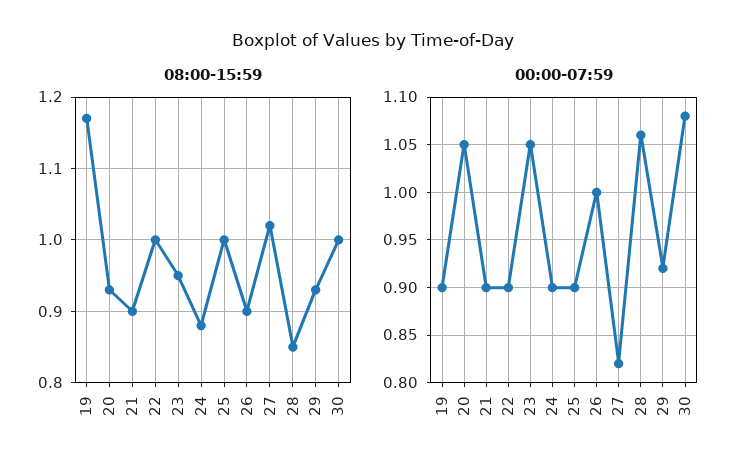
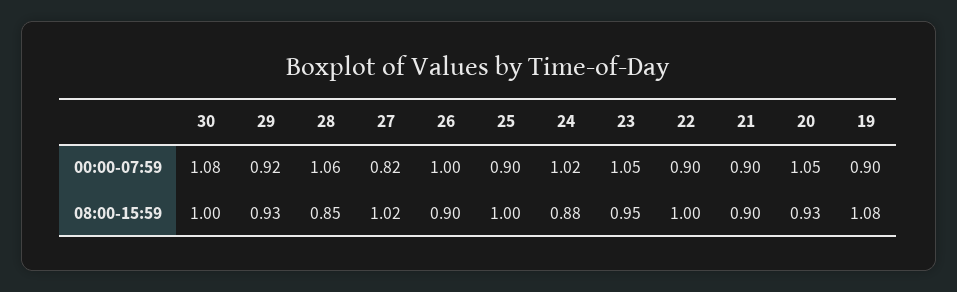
08:00-15:59, 19: 1.17 -> 1.08
00:00-07:59, 24: 0.9 -> 1.02

